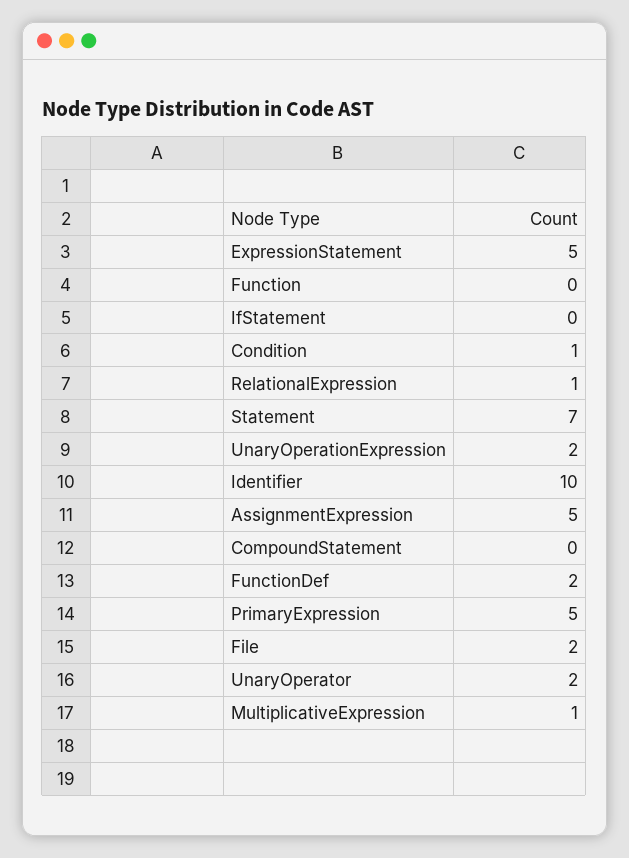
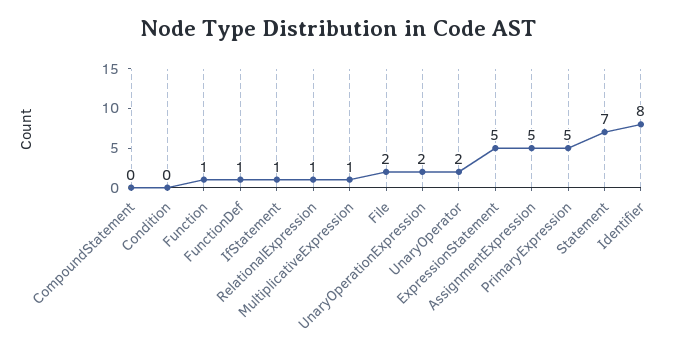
Function: 0 -> 1
IfStatement: 0 -> 1
Condition: 1 -> 0
Identifier: 10 -> 8
FunctionDef: 2 -> 1

